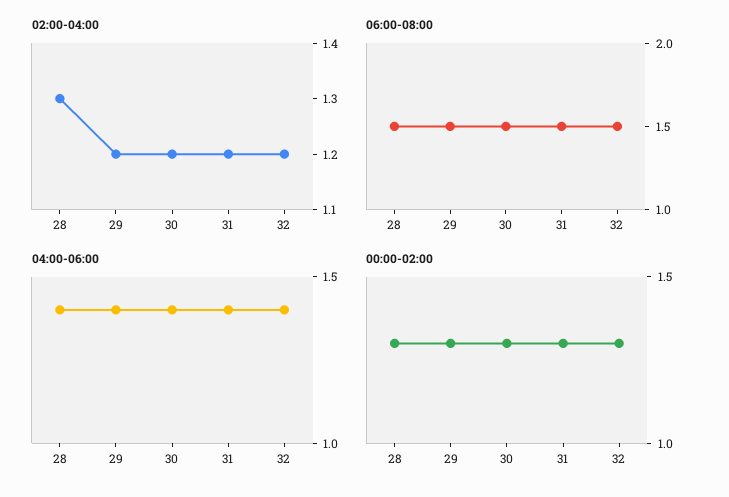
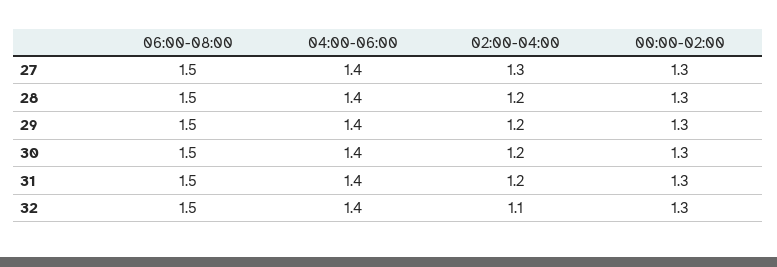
02:00-04:00, 28: 1.3 -> 1.2
02:00-04:00, 32: 1.2 -> 1.1
06:00-08:00, 27: none -> 1.5
04:00-06:00, 27: none -> 1.4
02:00-04:00, 27: none -> 1.3
00:00-02:00, 27: none -> 1.3

